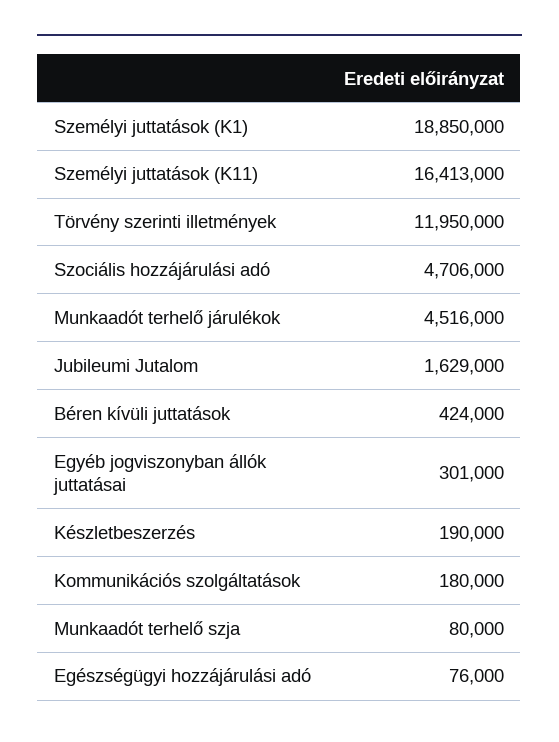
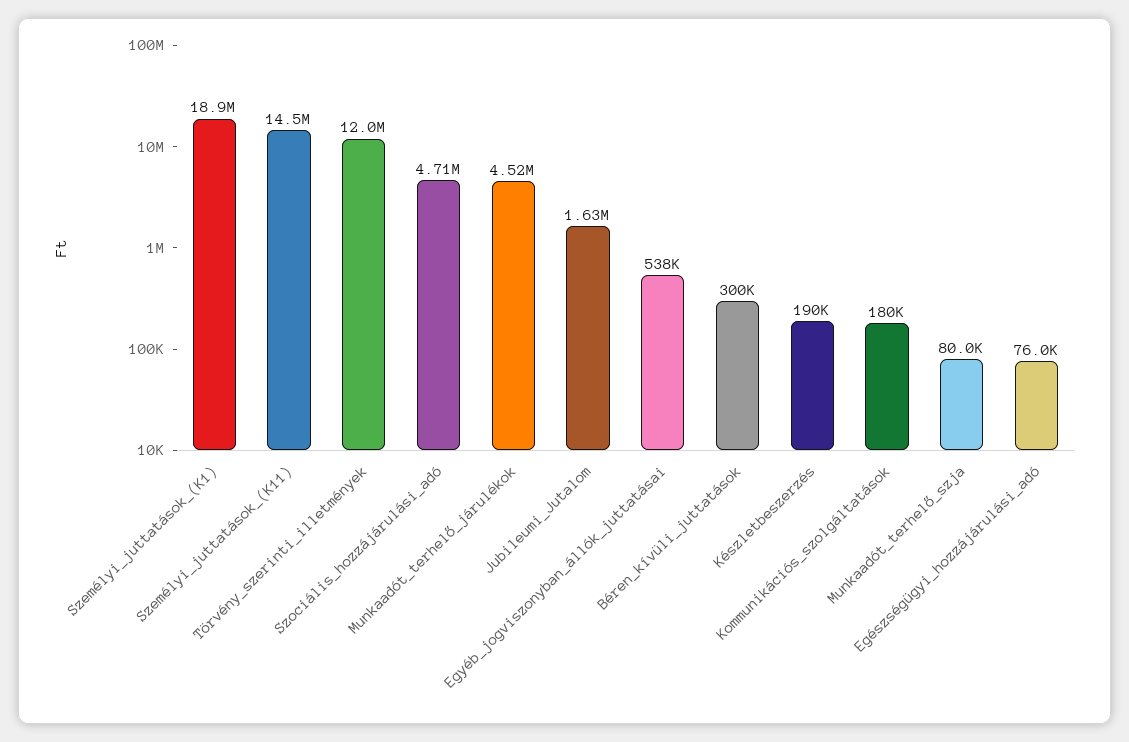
Személyi juttatások (K11): 16413000 -> 14500000
Béren kívüli juttatások: 424000 -> 300000
Egyéb jogviszonyban állók juttatásai: 301000 -> 538000

